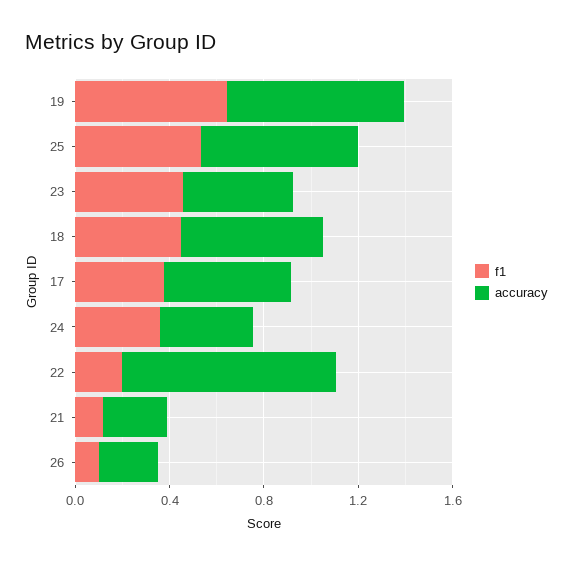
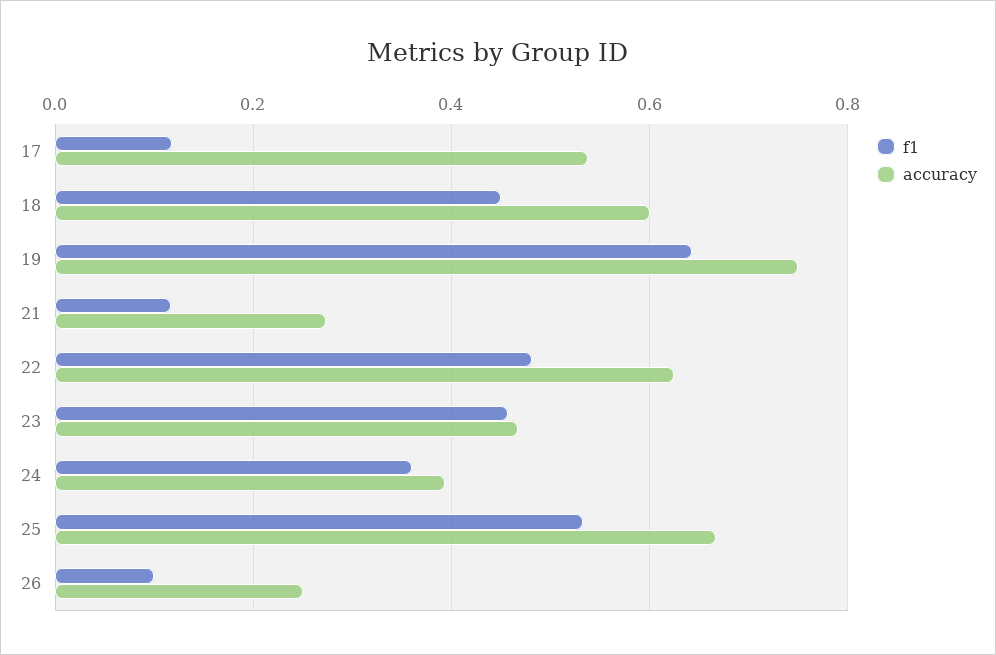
f1, 17: 0.4 -> 0.12
f1, 22: 0.2 -> 0.48
accuracy, 22: 0.9 -> 0.62

